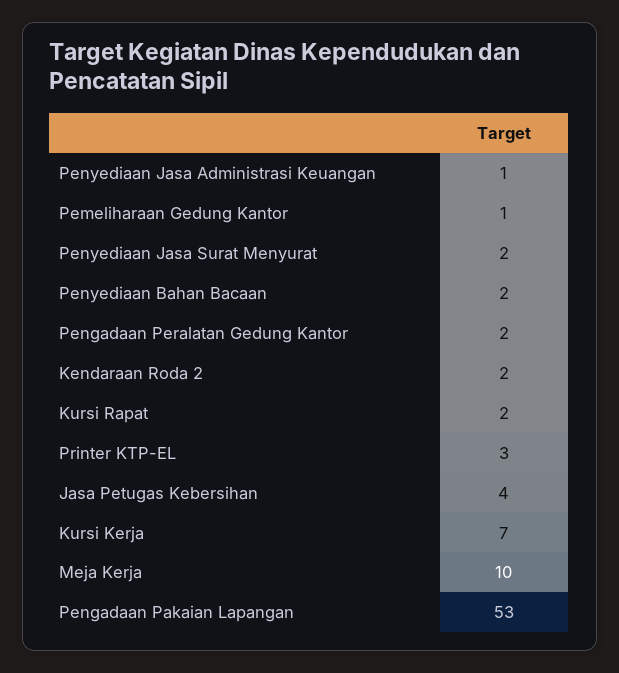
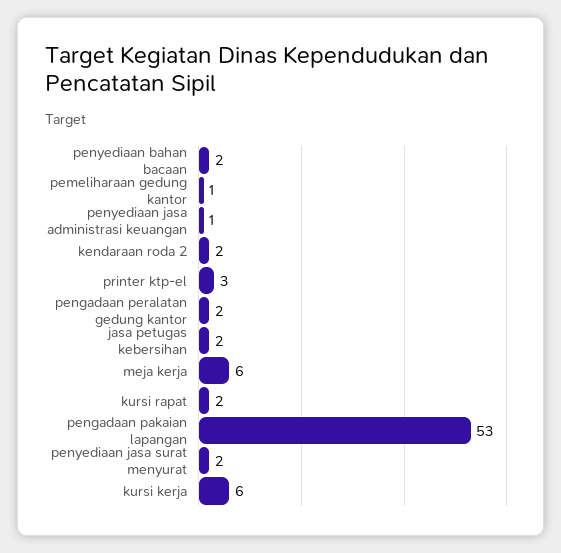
Jasa Petugas Kebersihan: 4 -> 2
Kursi Kerja: 7 -> 6
Meja Kerja: 10 -> 6

